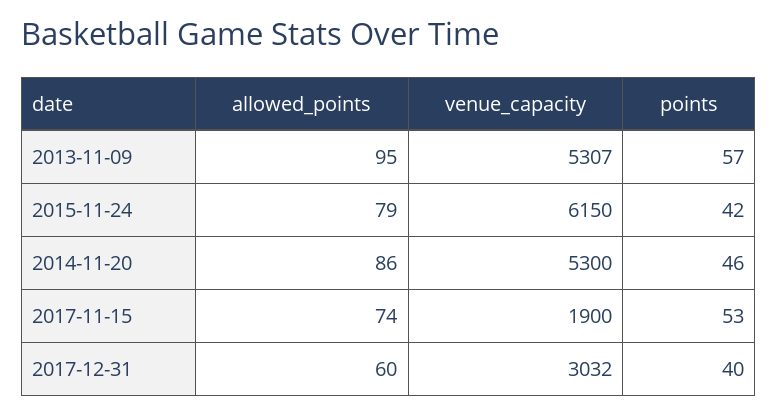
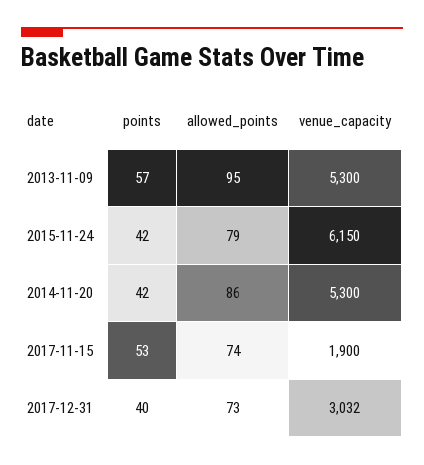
venue_capacity, 2013-11-09: 5307 -> 5300
points, 2014-11-20: 46 -> 42
allowed_points, 2017-12-31: 60 -> 73

